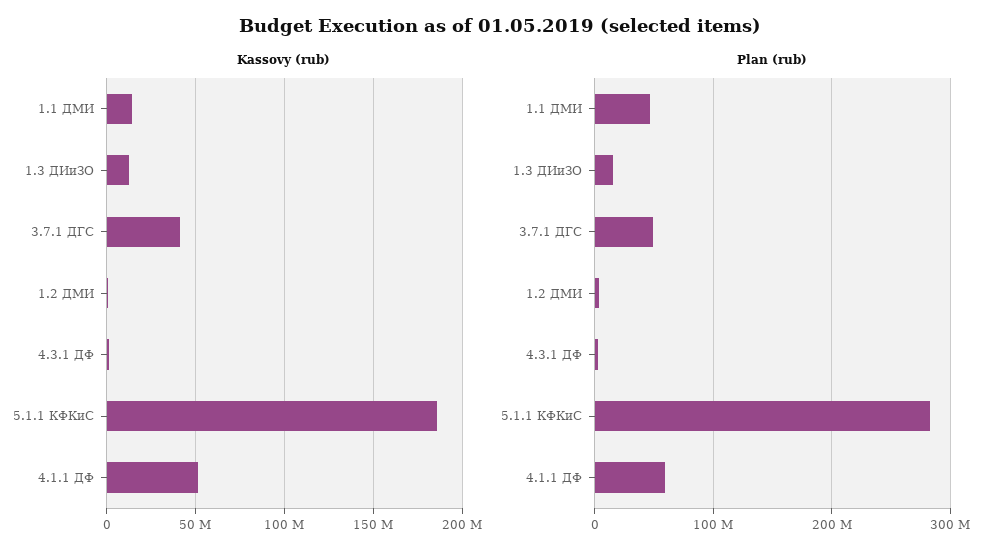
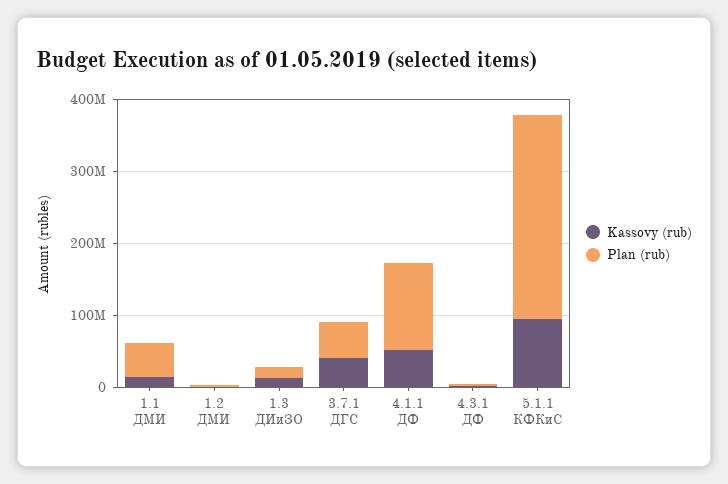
Kassovy (rub), 5.1.1 КФКиС: 185000000 -> 100000000
Plan (rub), 4.1.1 ДФ: 60000000 -> 120000000

